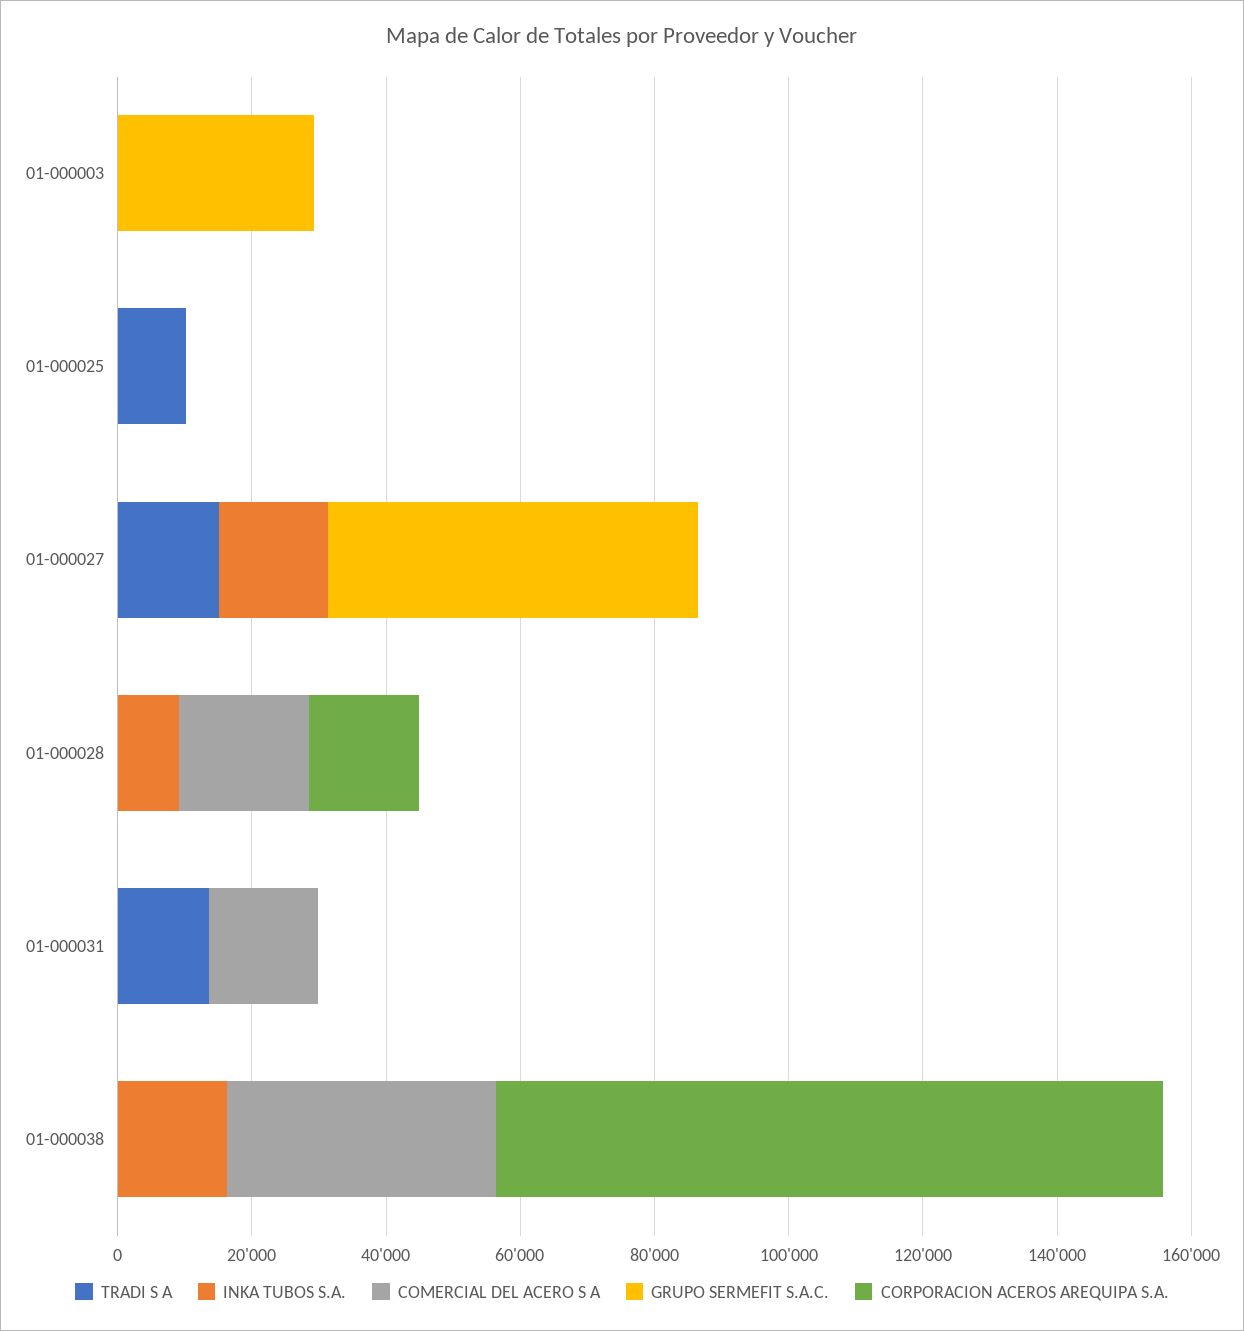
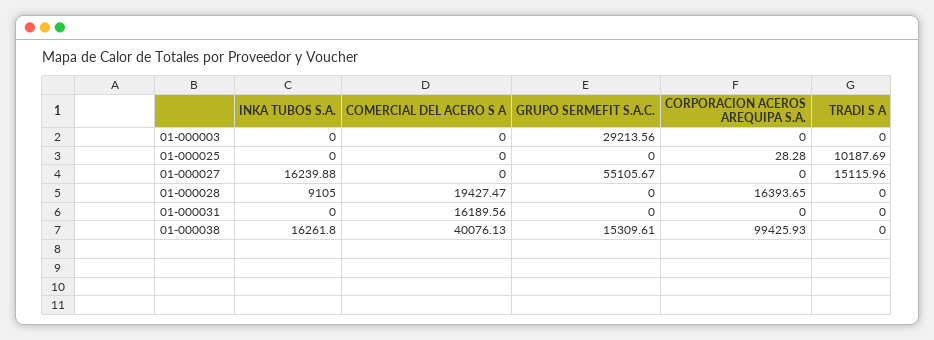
TRADI S A, 01-000031: 15000 -> 0
GRUPO SERMEFIT S.A.C., 01-000038: 0 -> 15309.61

